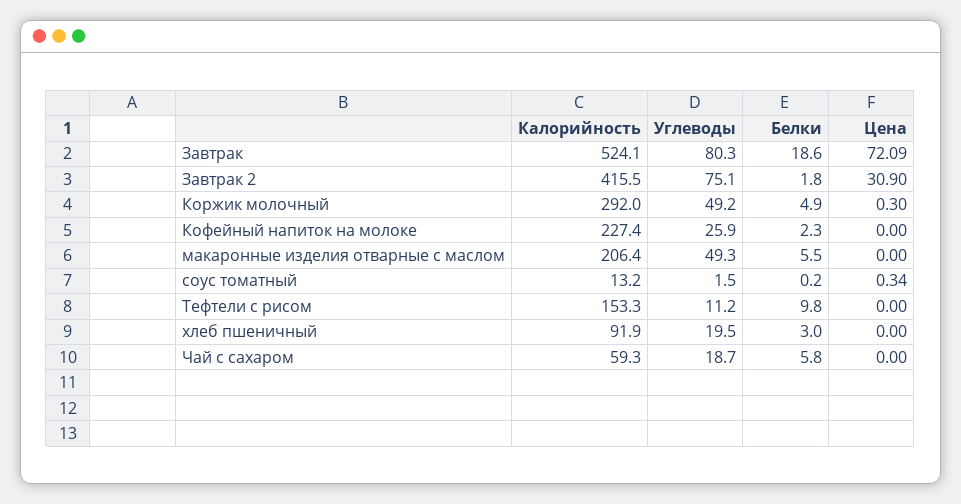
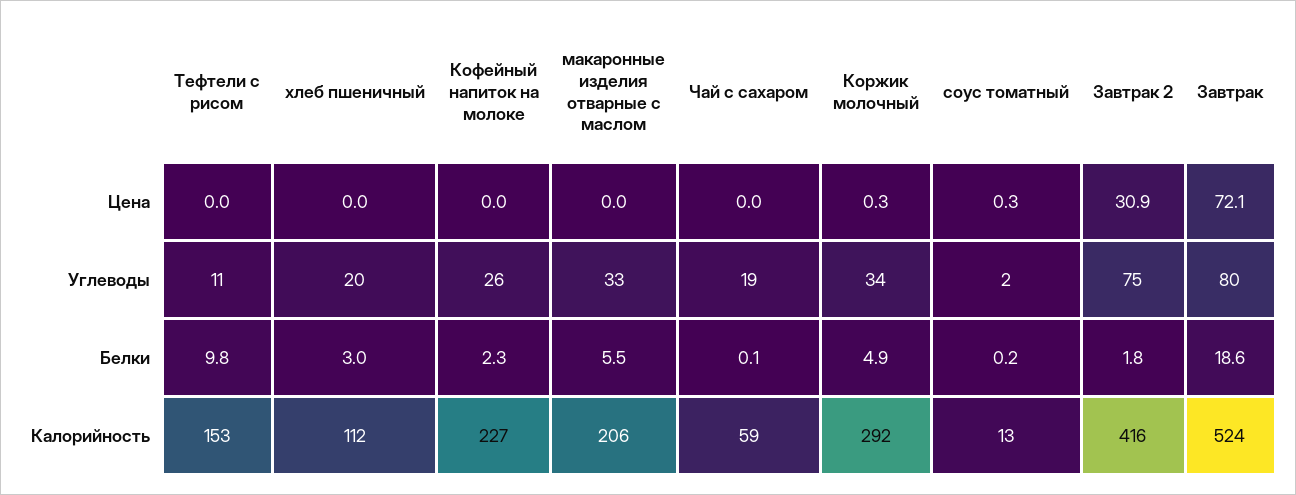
Углеводы, Коржик молочный: 49.2 -> 34
Углеводы, макаронные изделия отварные с маслом: 49.3 -> 33
Калорийность, хлеб пшеничный: 91.9 -> 112
Белки, Чай с сахаром: 5.8 -> 0.1

